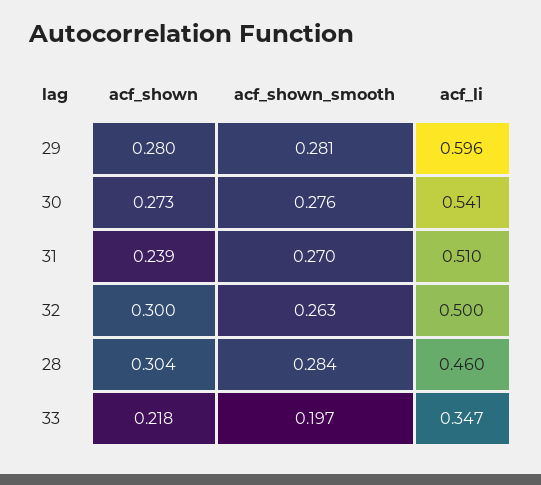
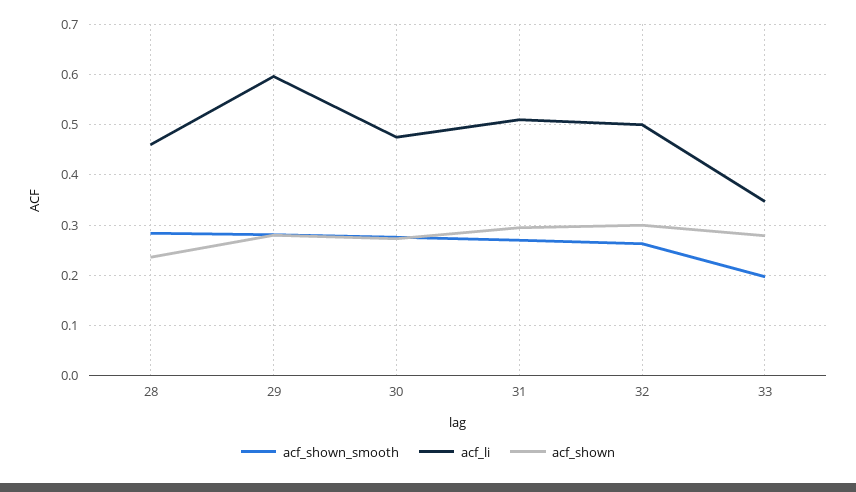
acf_li, 30: 0.541 -> 0.48
acf_shown, 31: 0.239 -> 0.3
acf_shown, 28: 0.304 -> 0.24
acf_shown, 33: 0.218 -> 0.28

